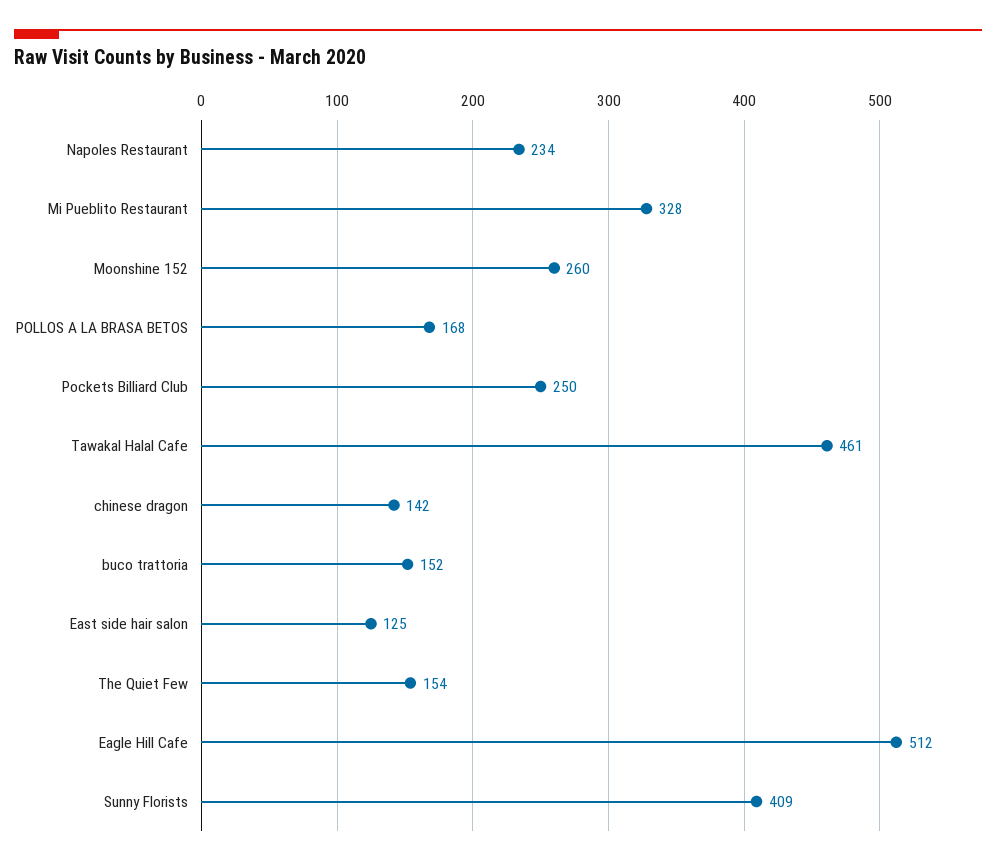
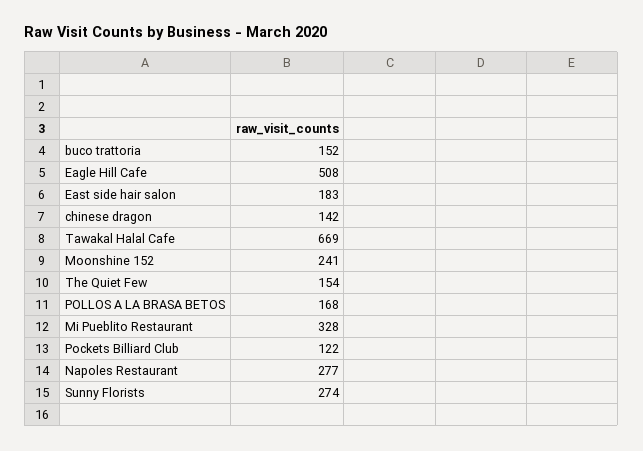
Napoles Restaurant: 234 -> 277
Moonshine 152: 260 -> 241
Pockets Billiard Club: 250 -> 122
Tawakal Halal Cafe: 461 -> 669
East side hair salon: 125 -> 183
Eagle Hill Cafe: 512 -> 508
Sunny Florists: 409 -> 274

